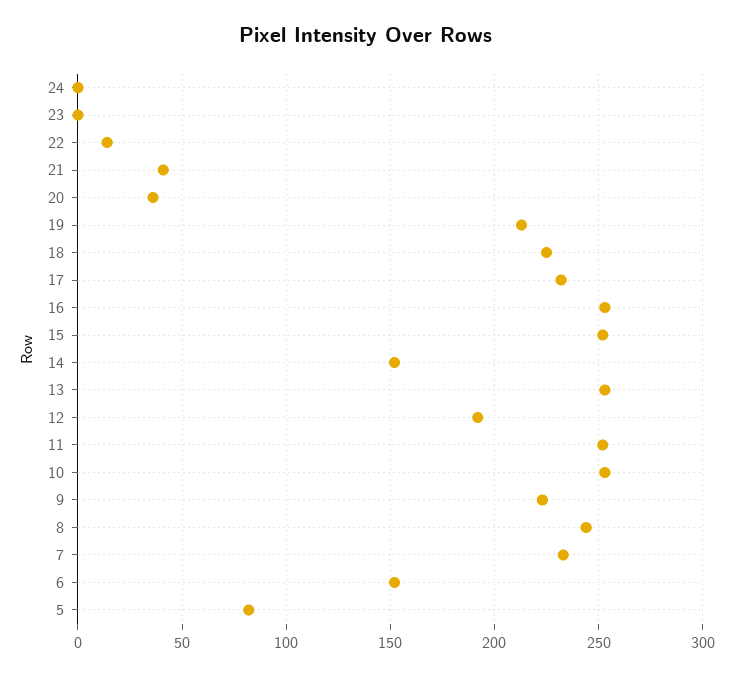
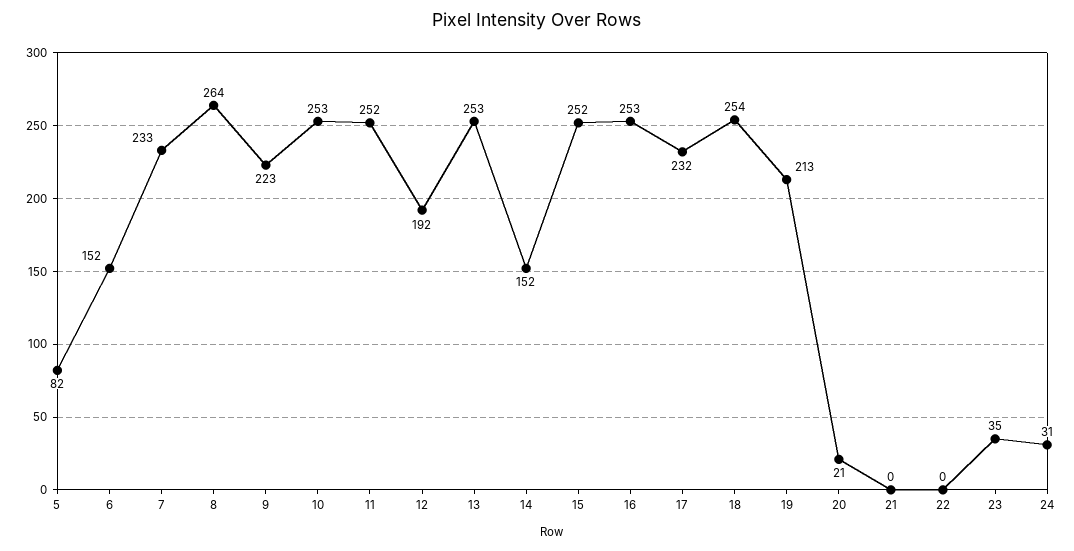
24: 0 -> 31
23: 0 -> 35
22: 15 -> 0
21: 40 -> 0
20: 35 -> 21
18: 225 -> 254
8: 245 -> 264

